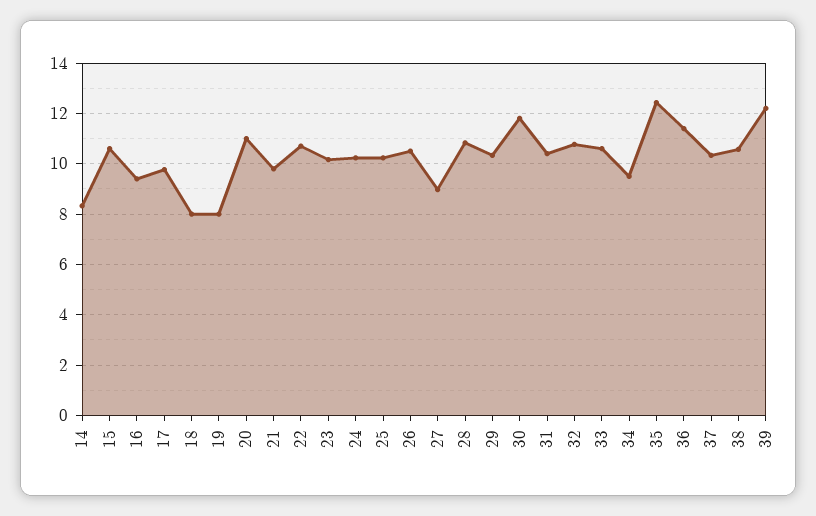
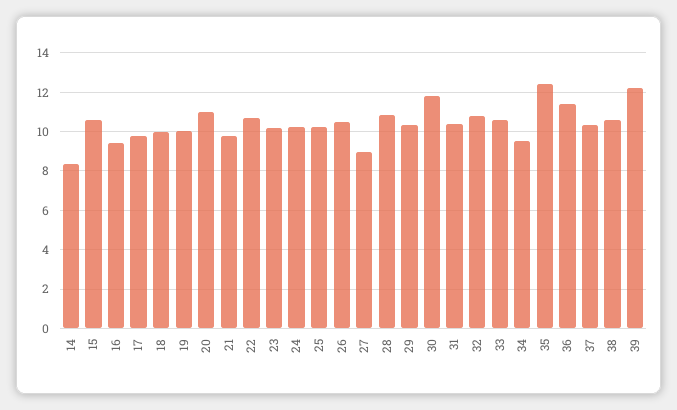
18: 8 -> 10
19: 8 -> 10

